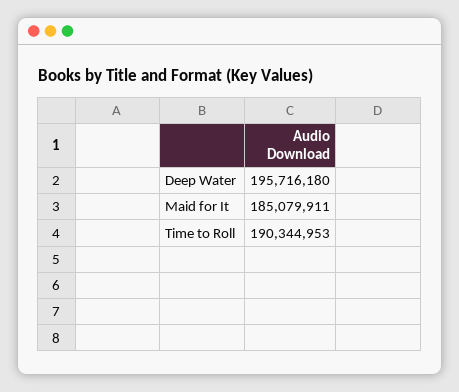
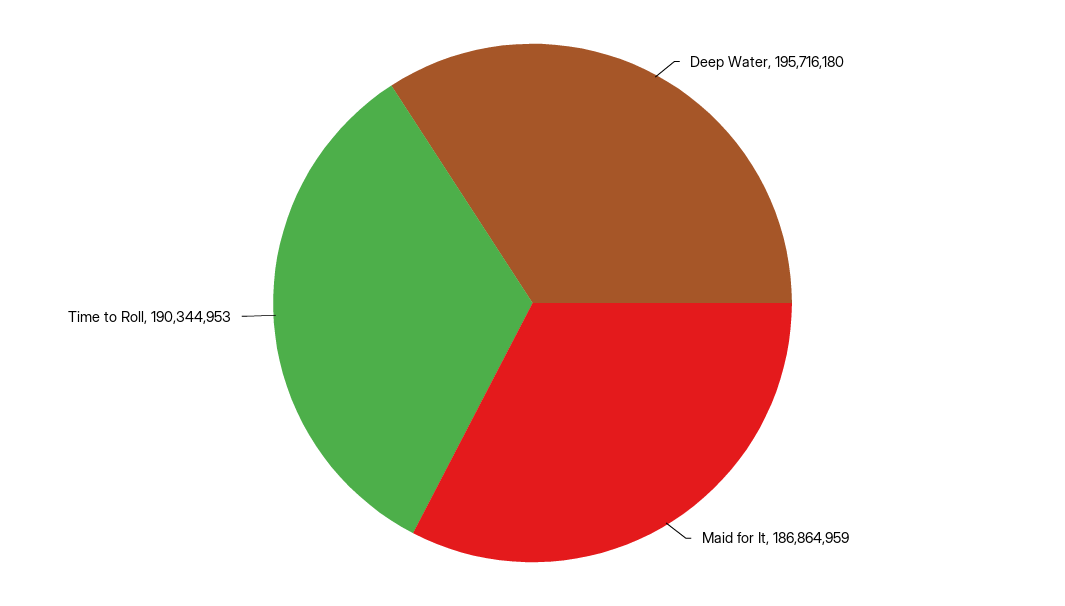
Maid for It: 185079911 -> 186864959

